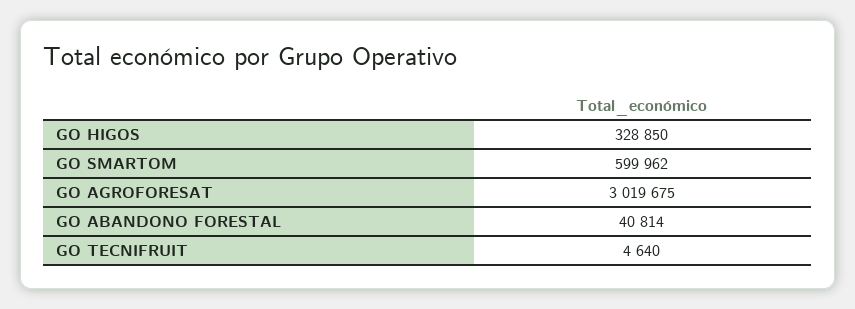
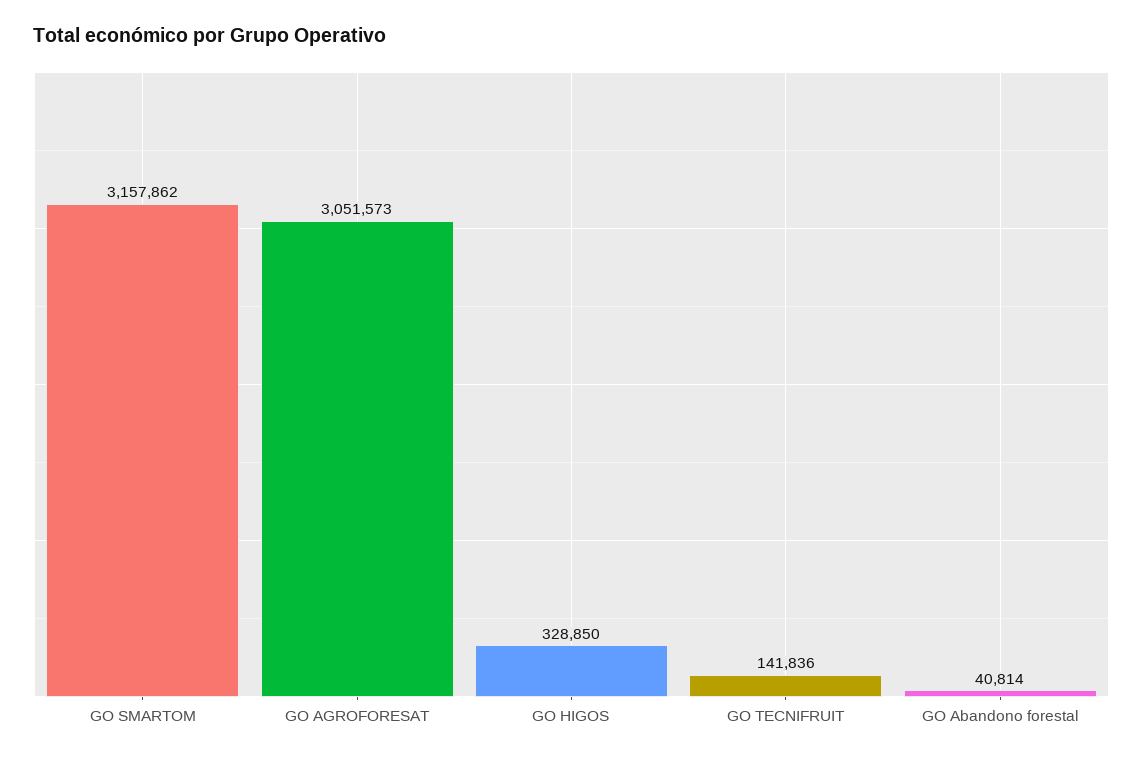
GO SMARTOM: 599962 -> 3157862
GO AGROFORESAT: 3019675 -> 3051573
GO TECNIFRUIT: 4640 -> 141836

